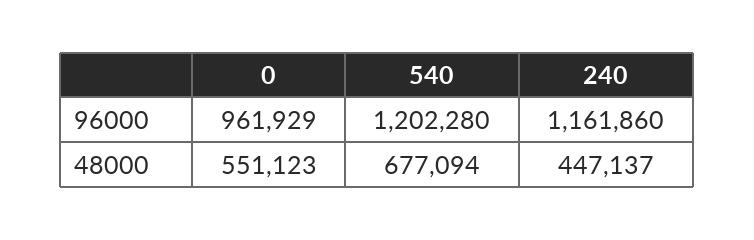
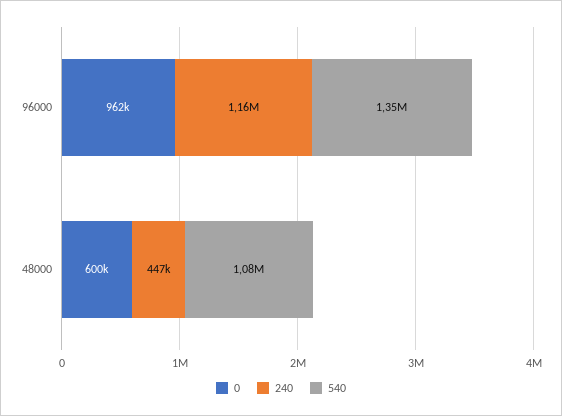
540, 96000: 1202280 -> 1350000
0, 48000: 551123 -> 600000
540, 48000: 677094 -> 1080000

